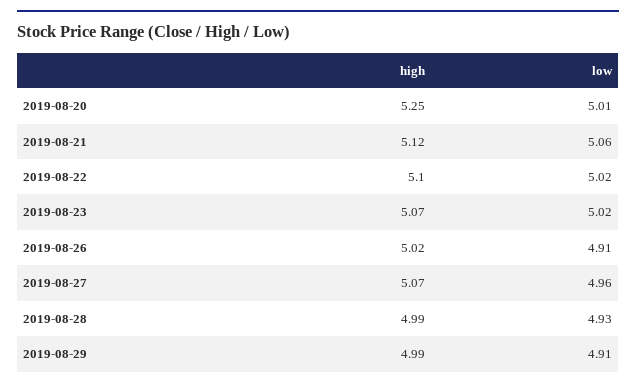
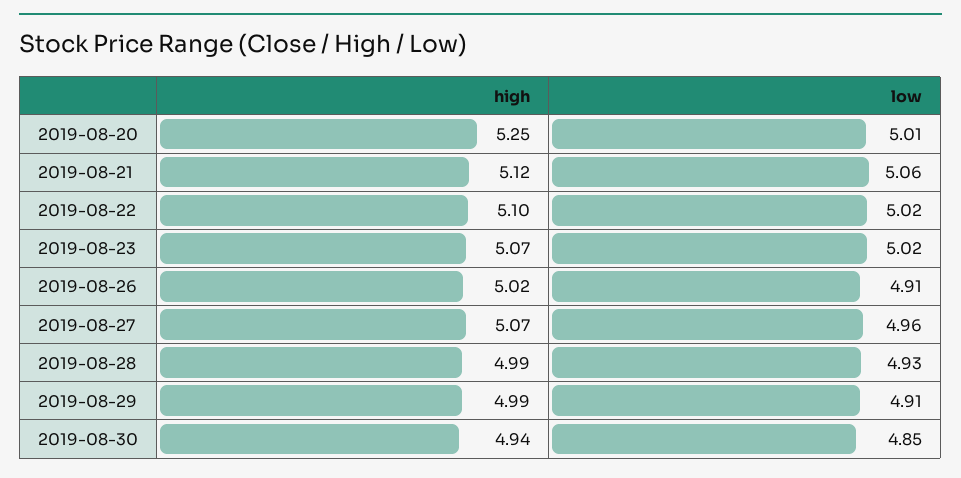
high, 2019-08-30: none -> 4.94
low, 2019-08-30: none -> 4.85

